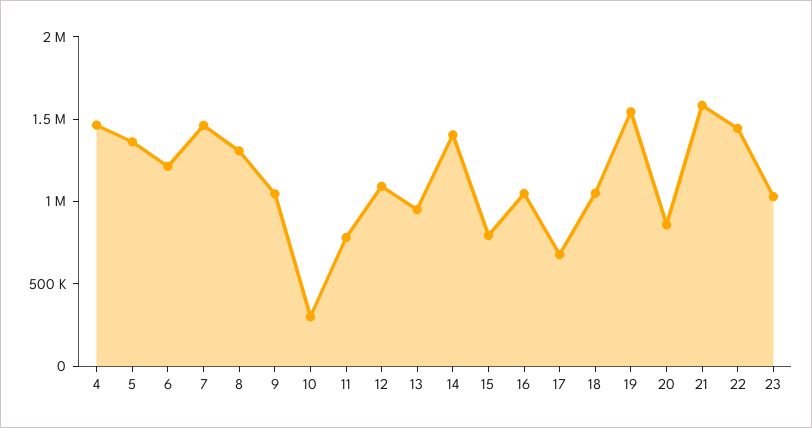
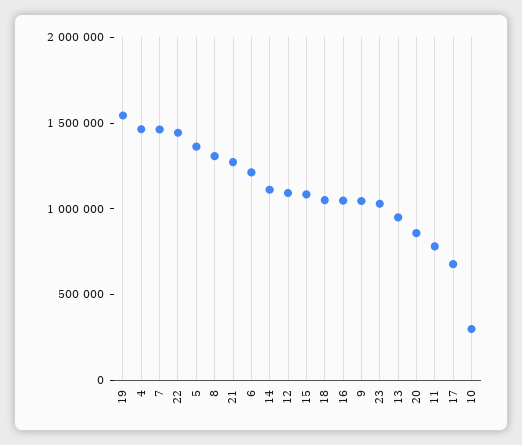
14: 1400000 -> 1100000
15: 800000 -> 1100000
21: 1600000 -> 1300000

